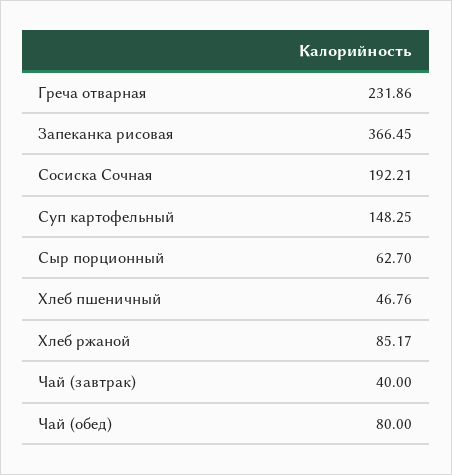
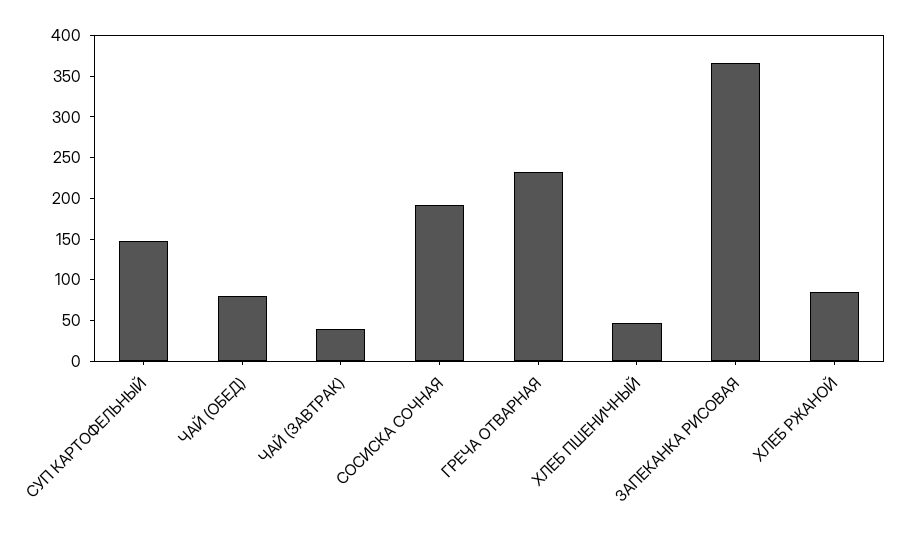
Сыр порционный: 62.7 -> none

